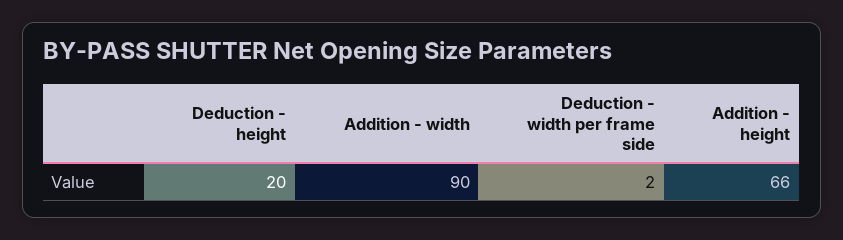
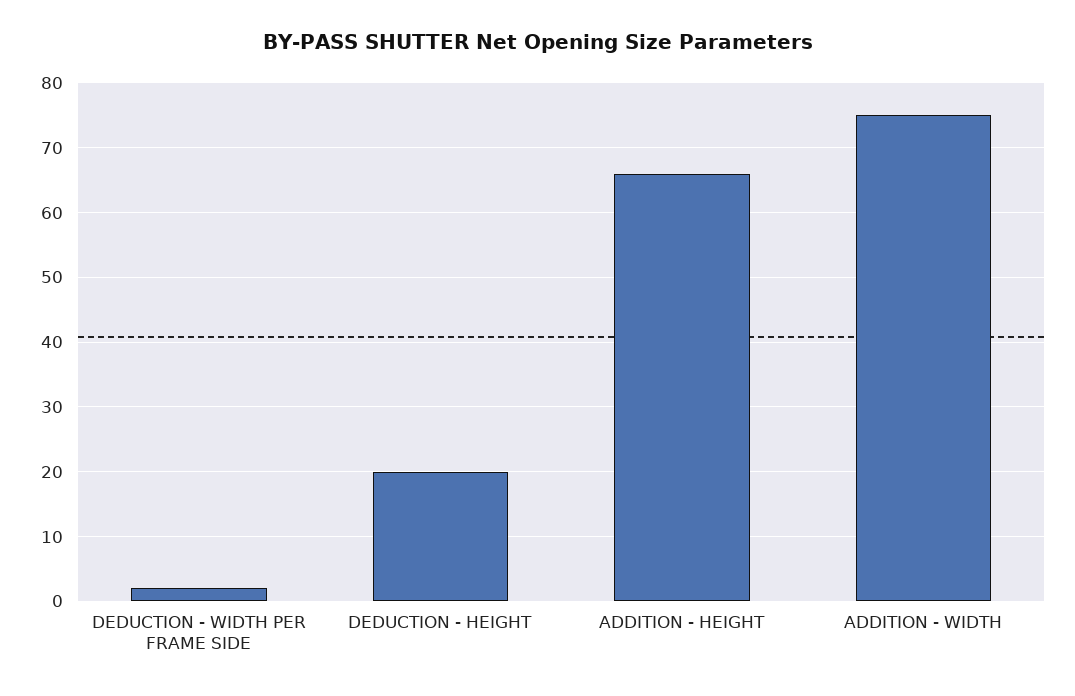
Addition - width: 90 -> 75

